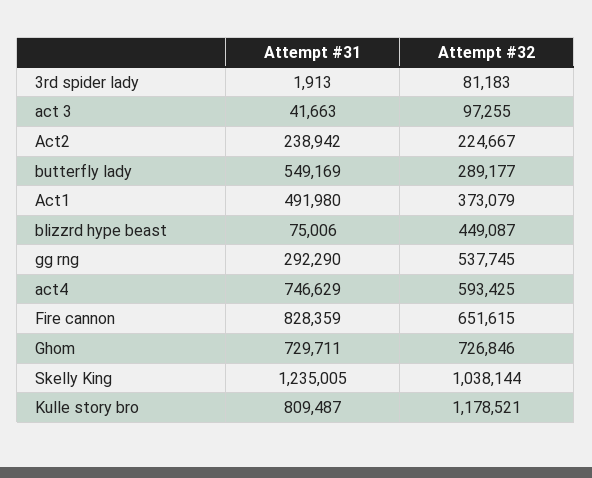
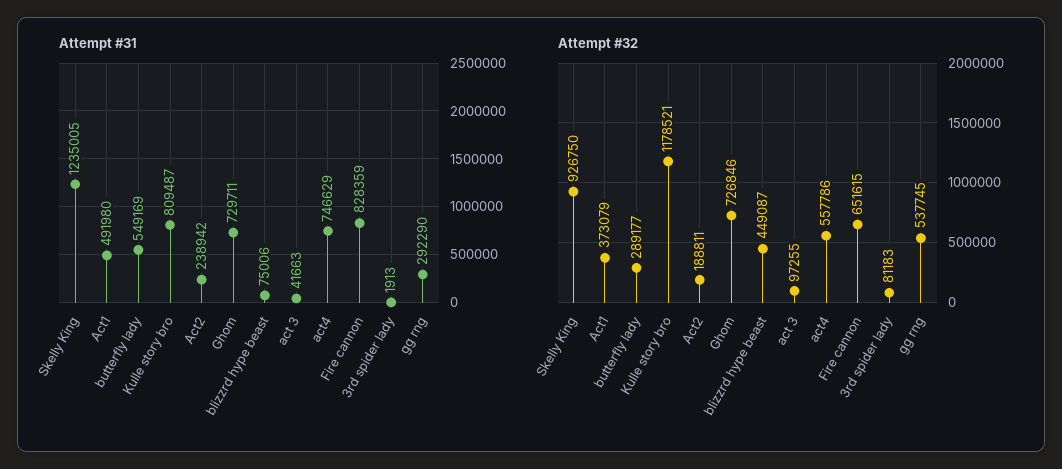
Attempt #32, Act2: 224667 -> 188811
Attempt #32, act4: 593425 -> 557786
Attempt #32, Skelly King: 1038144 -> 926750

